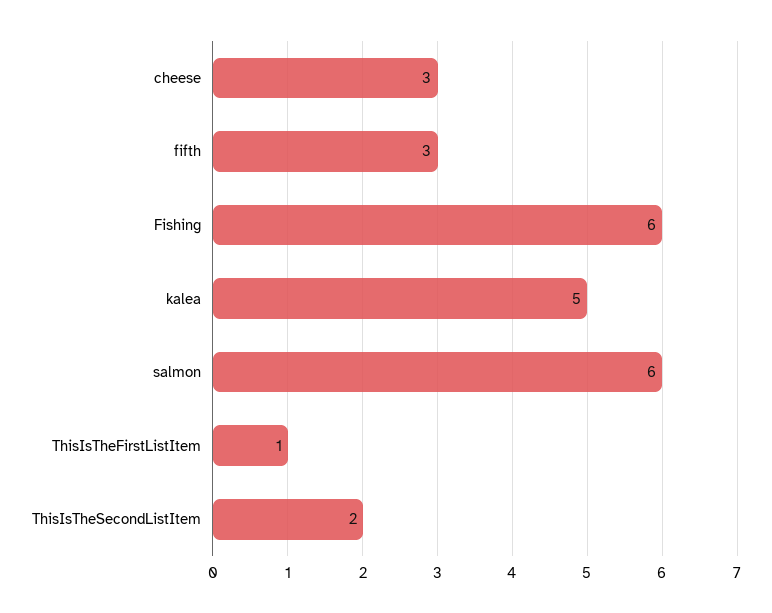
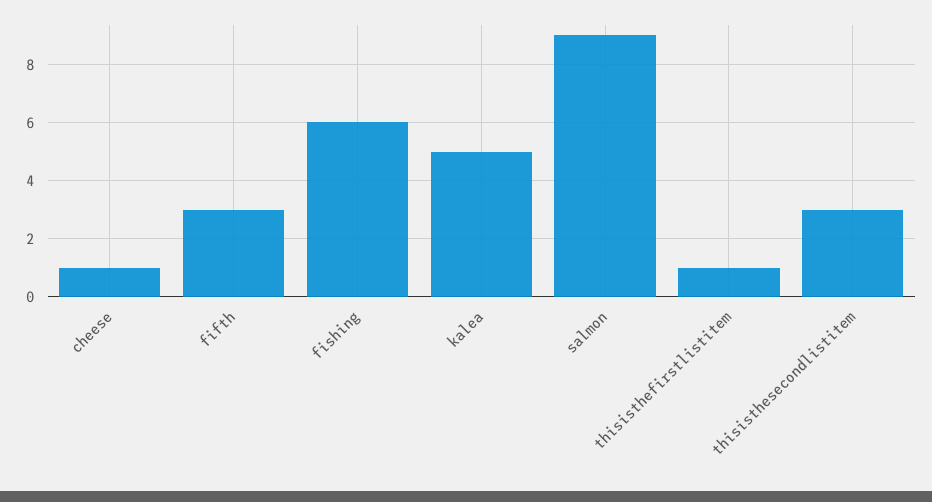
cheese: 3 -> 1
salmon: 6 -> 9
ThisIsTheSecondListItem: 2 -> 3

